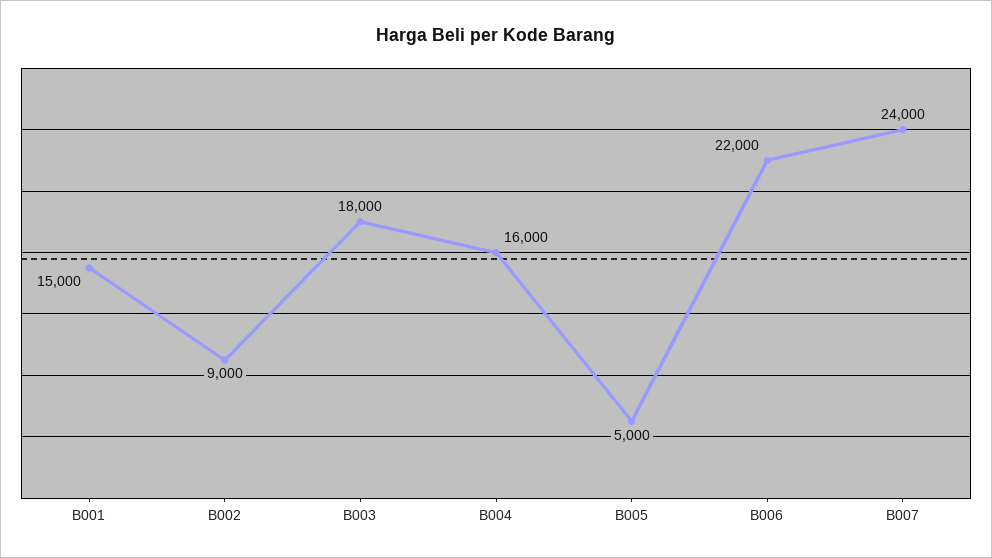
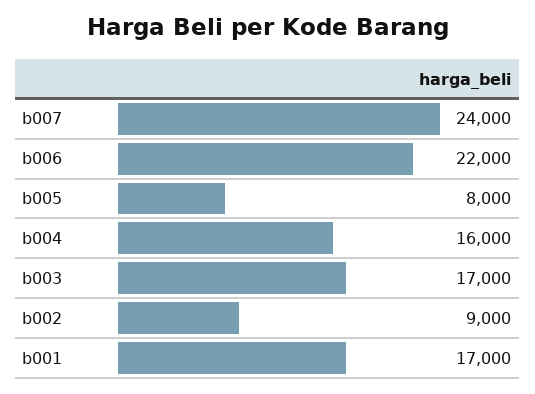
B001: 15000 -> 17000
B003: 18000 -> 17000
B005: 5000 -> 8000

